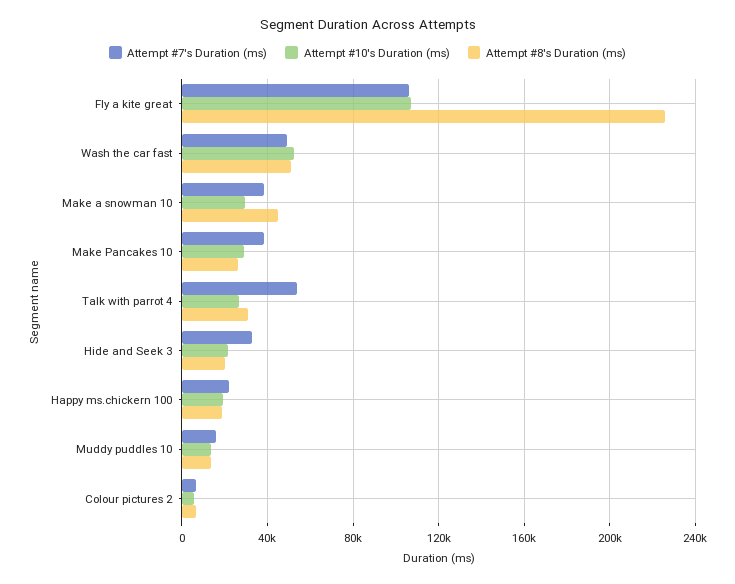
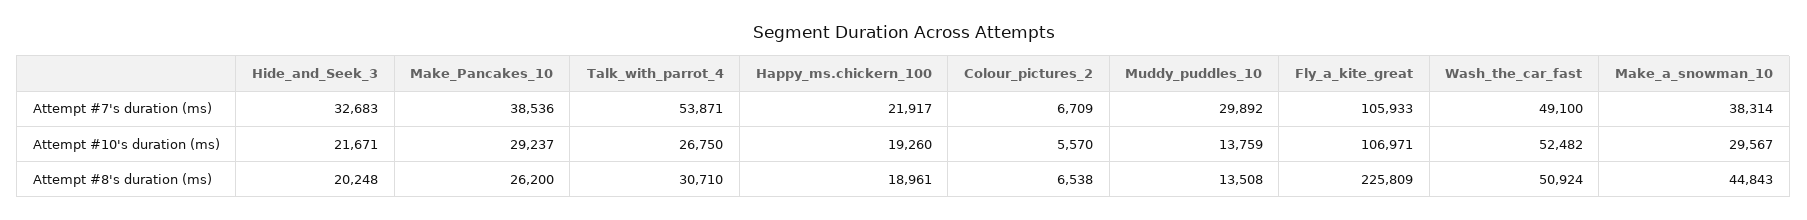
Attempt #7's Duration (ms), Muddy puddles 10: 15000 -> 29892

